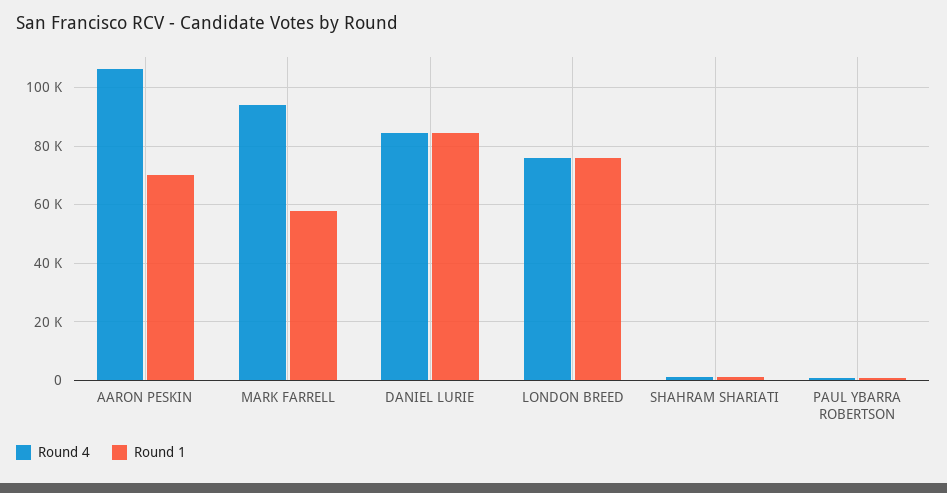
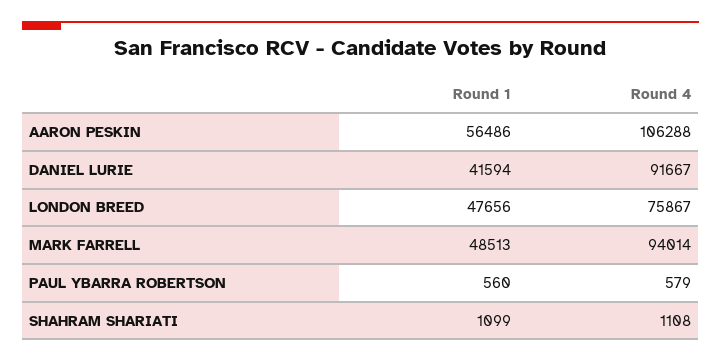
Round 1, AARON PESKIN: 70000 -> 56486
Round 1, MARK FARRELL: 57500 -> 48513
Round 4, DANIEL LURIE: 85000 -> 91667
Round 1, DANIEL LURIE: 85000 -> 41594
Round 1, LONDON BREED: 75000 -> 47656

